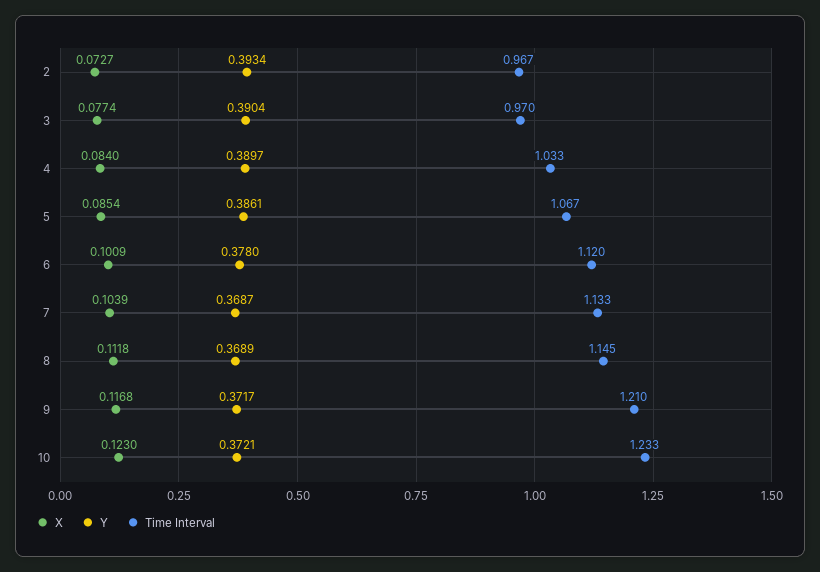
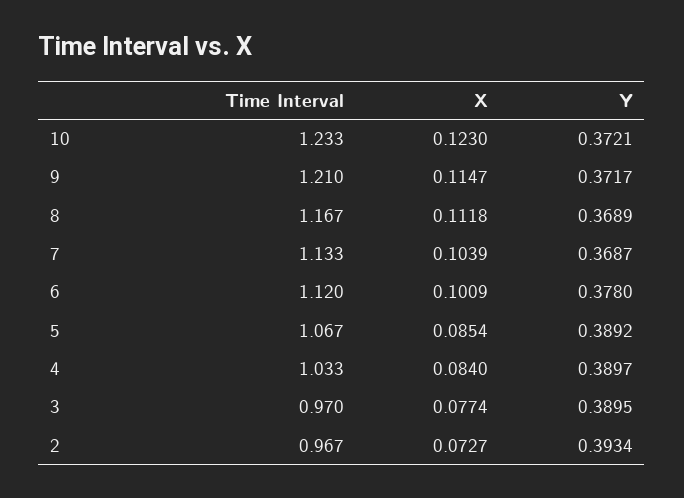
Y, 3: 0.3904 -> 0.3895
Y, 5: 0.3861 -> 0.3892
Time Interval, 8: 1.145 -> 1.167
X, 9: 0.1168 -> 0.1147

